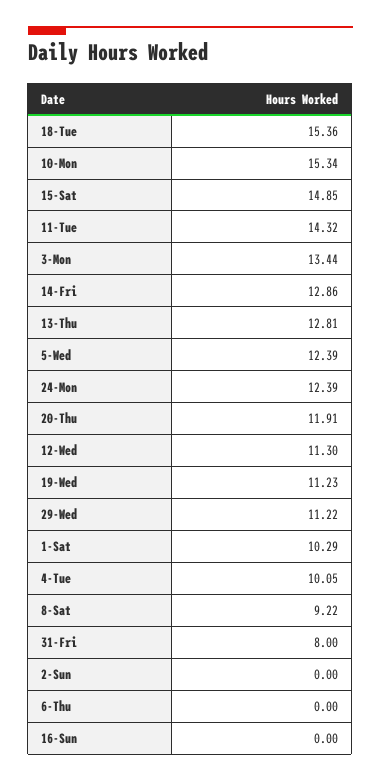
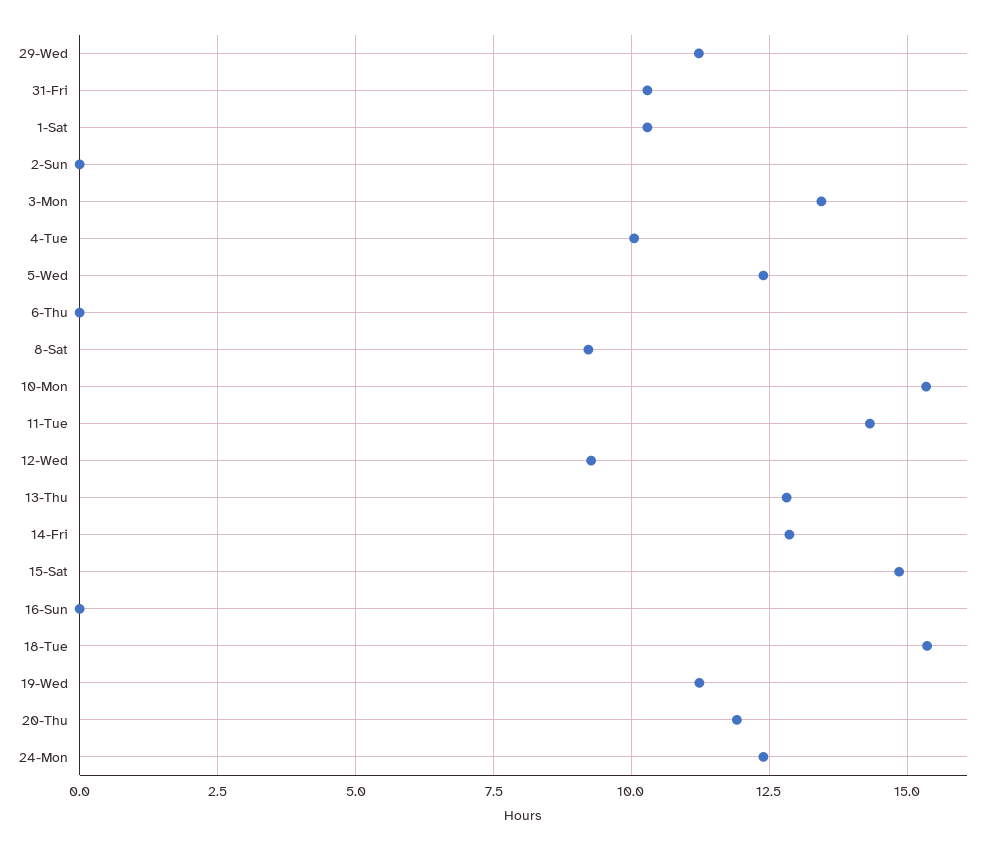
12-Wed: 11.3 -> 9.25
31-Fri: 8 -> 10.25

